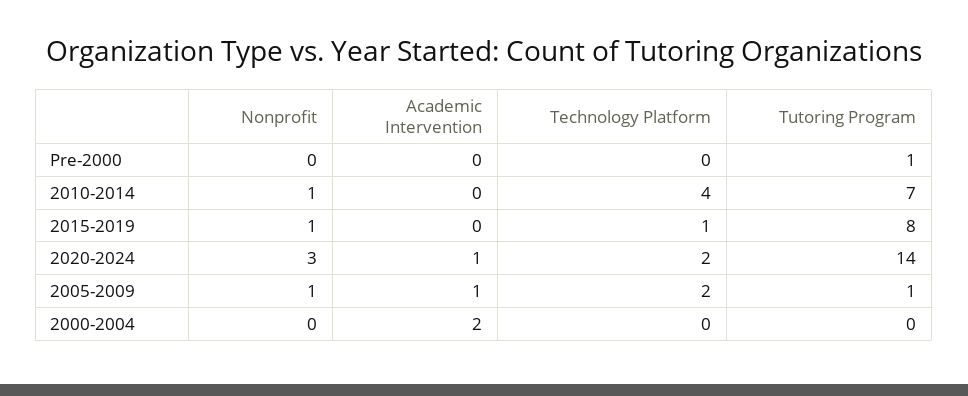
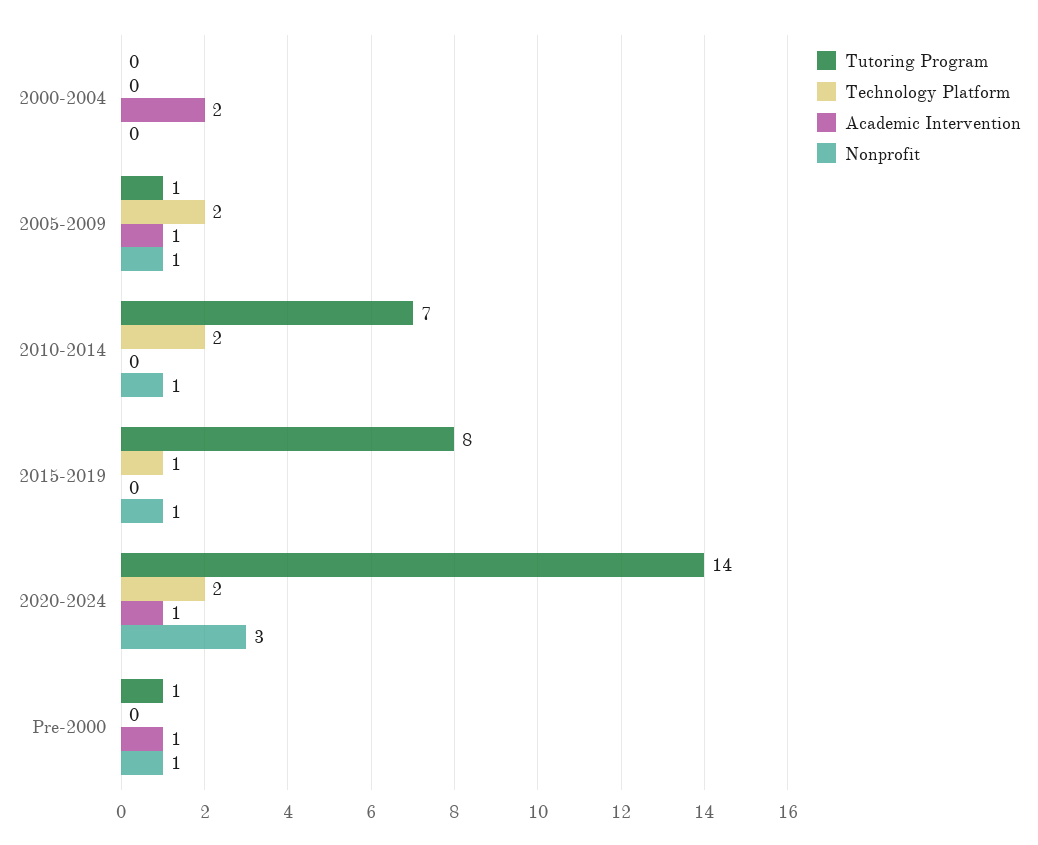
Nonprofit, Pre-2000: 0 -> 1
Academic Intervention, Pre-2000: 0 -> 1
Technology Platform, 2010-2014: 4 -> 2

